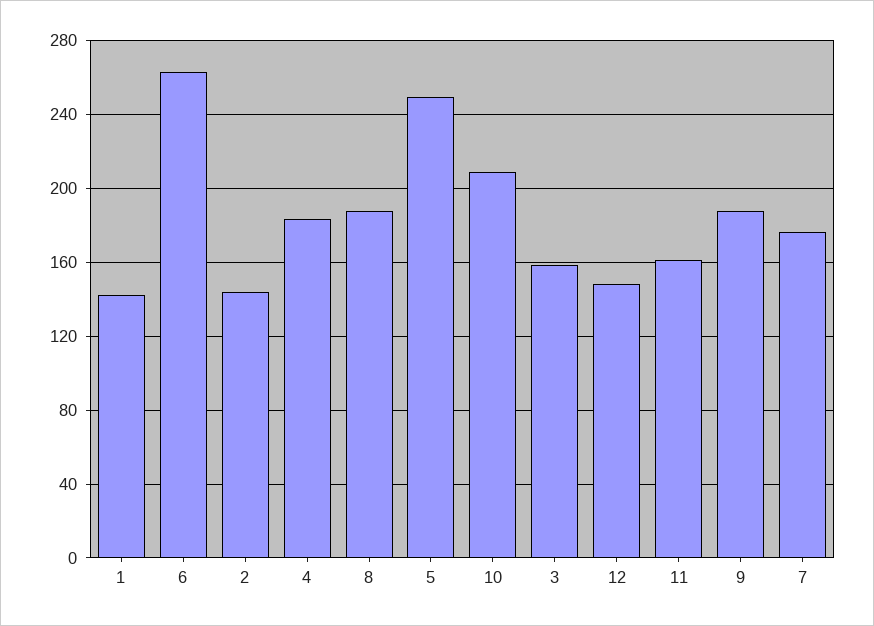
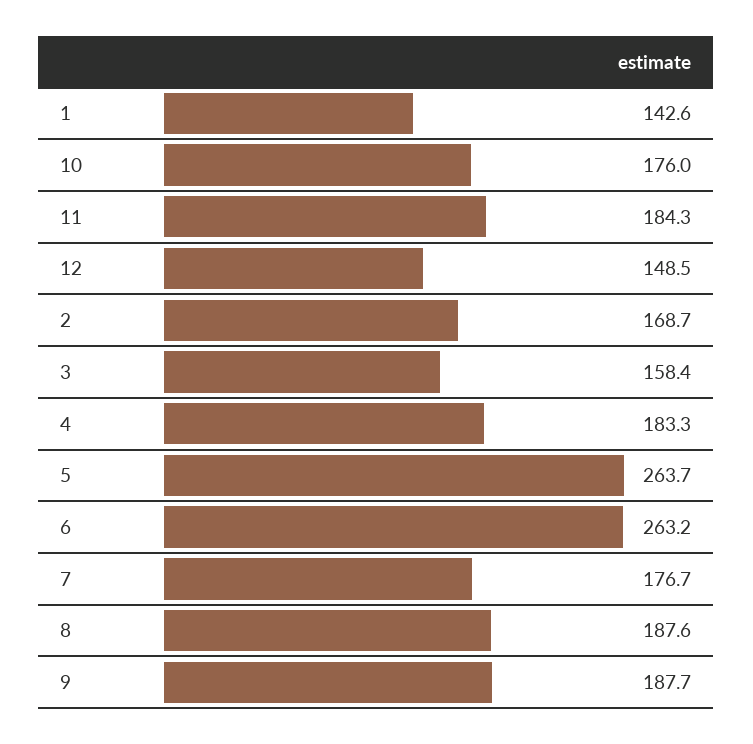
2: 145 -> 168.7
5: 250 -> 263.7
10: 210 -> 176
11: 160 -> 184.3

